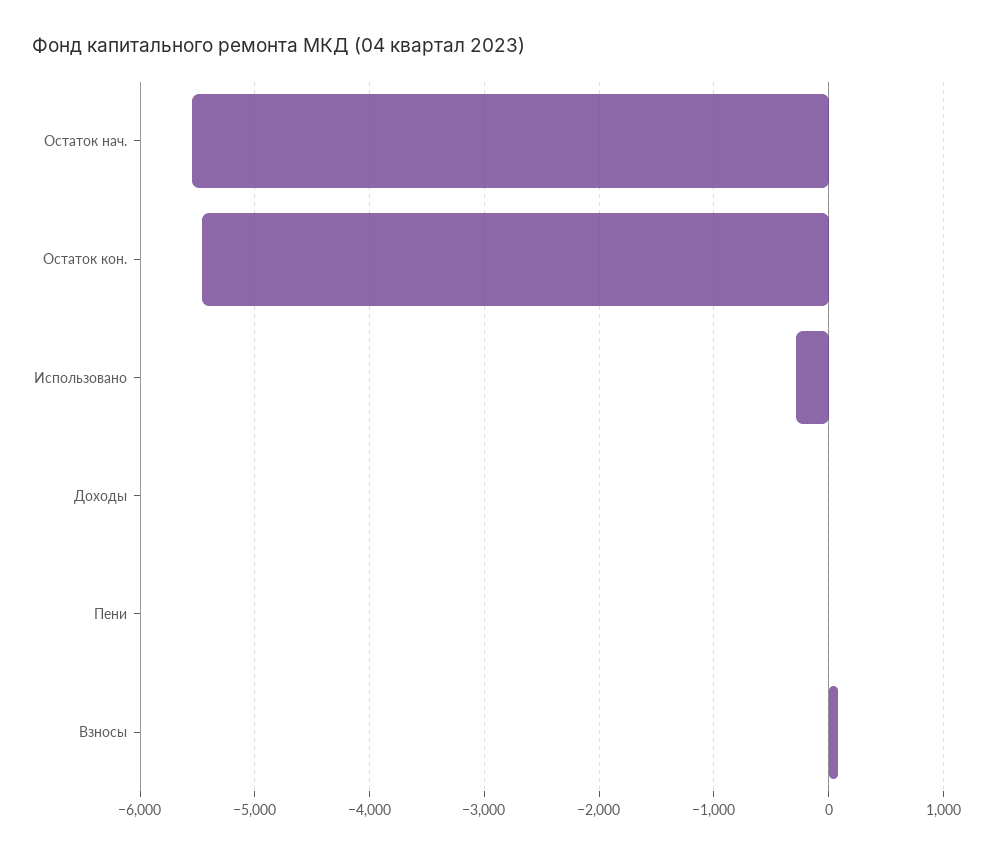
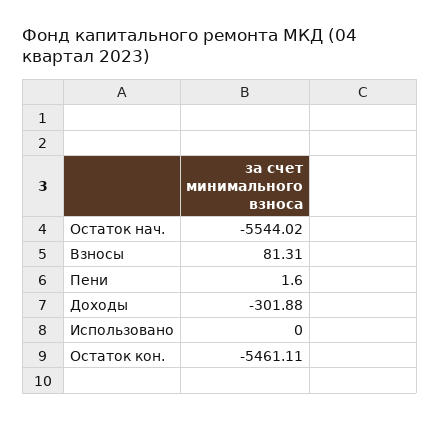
Использовано: -300 -> 0
Доходы: 0 -> -301.88

